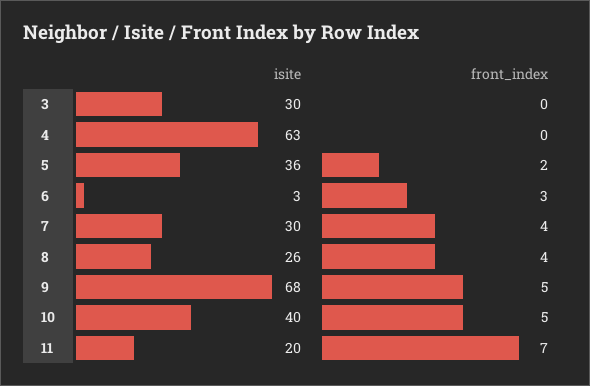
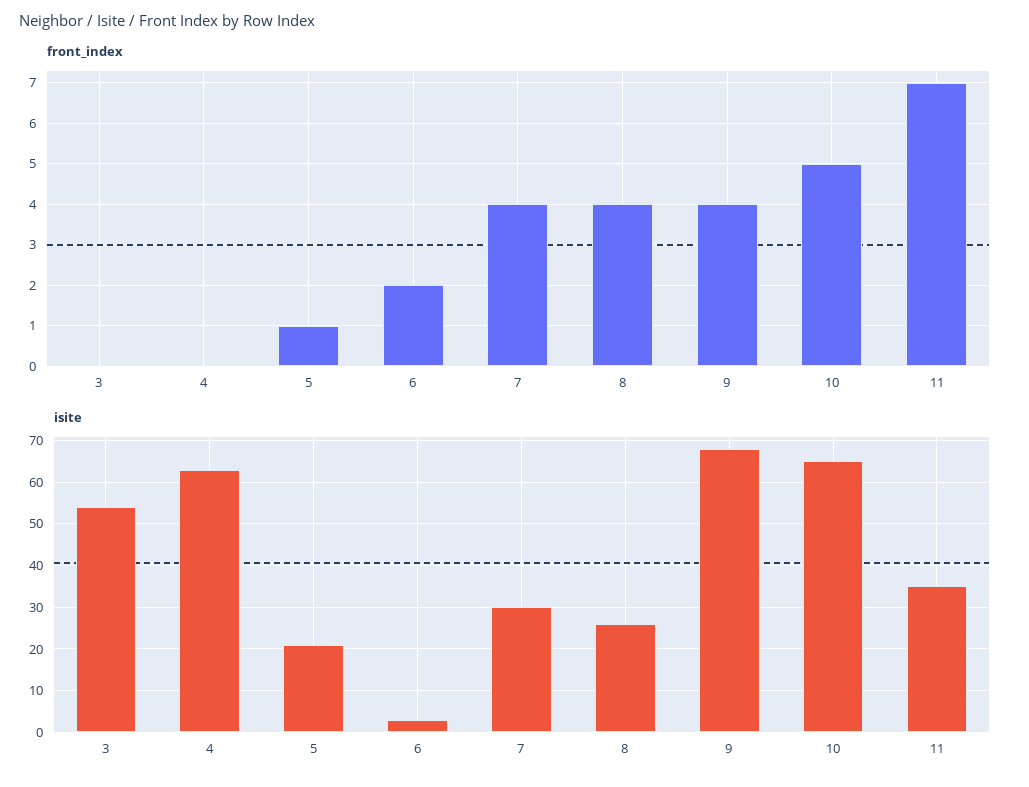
isite, 3: 30 -> 55
isite, 5: 36 -> 20
front_index, 5: 2 -> 1
front_index, 6: 3 -> 2
front_index, 9: 5 -> 4
isite, 10: 40 -> 65
isite, 11: 20 -> 35

